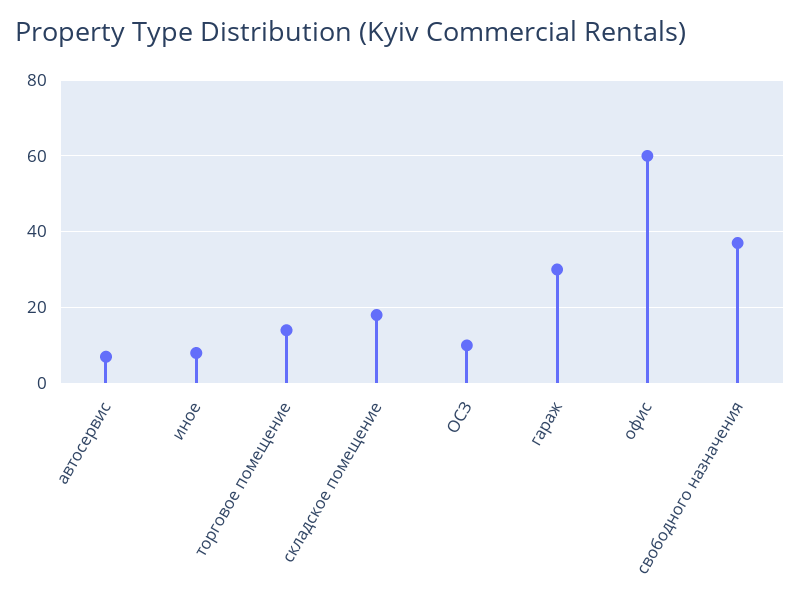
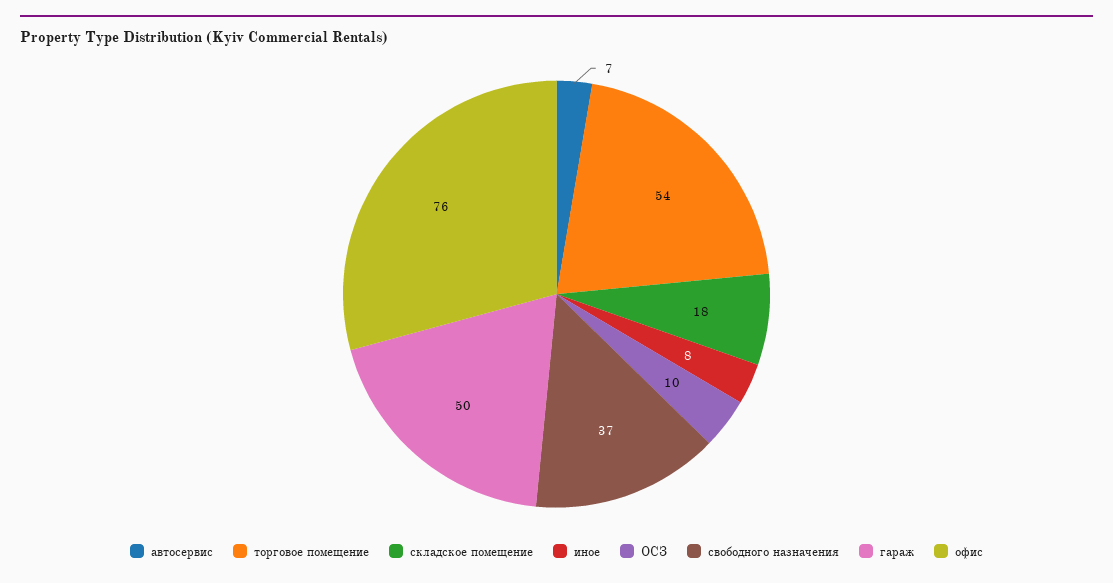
торговое помещение: 15 -> 54
гараж: 30 -> 50
офис: 60 -> 76

